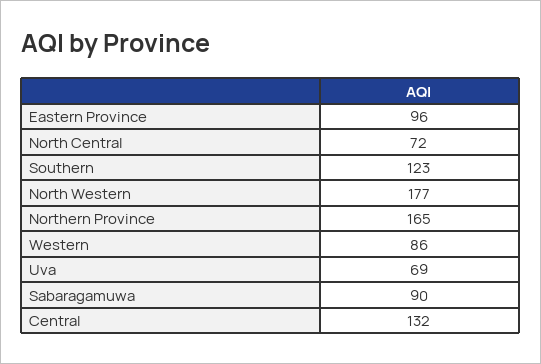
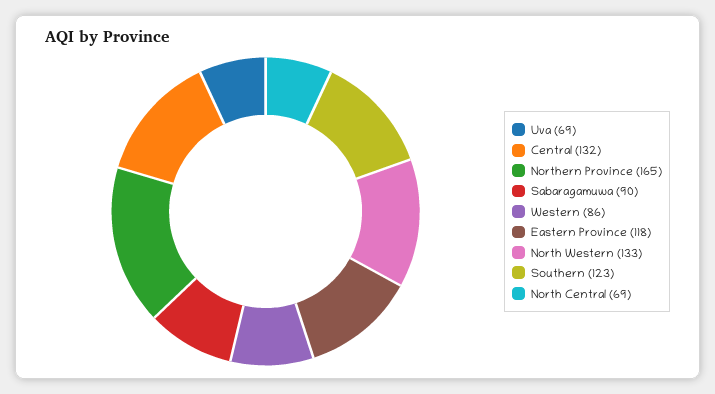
Eastern Province: 96 -> 118
North Central: 72 -> 69
North Western: 177 -> 133

